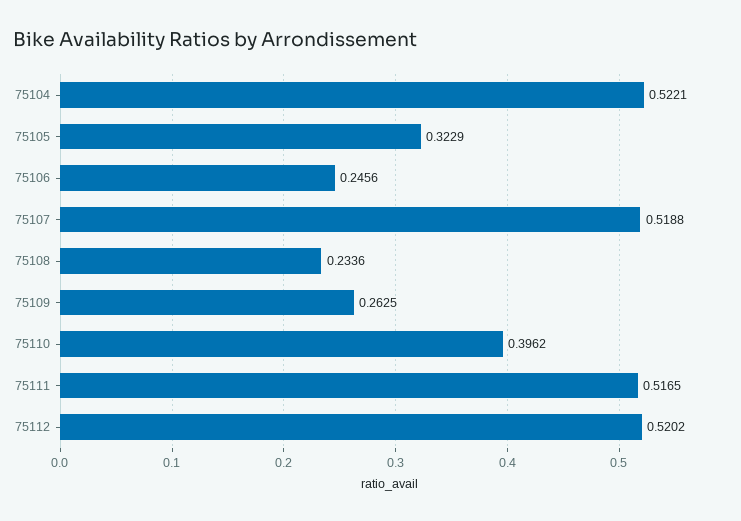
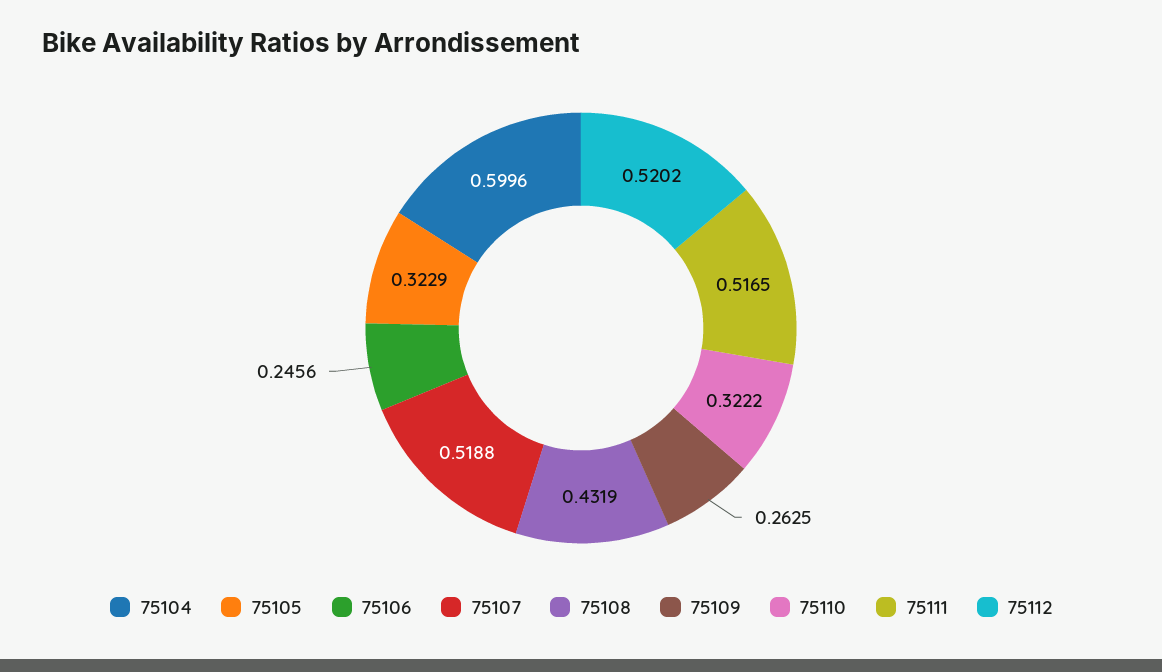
75104: 0.5221 -> 0.5996
75108: 0.2336 -> 0.4319
75110: 0.3962 -> 0.3222

